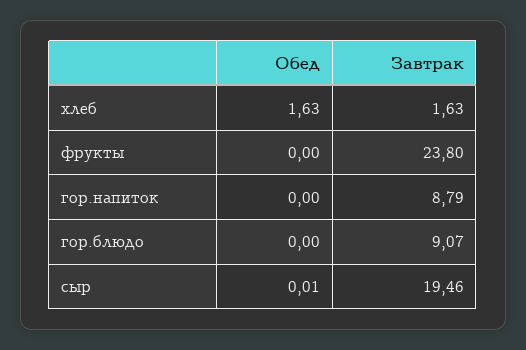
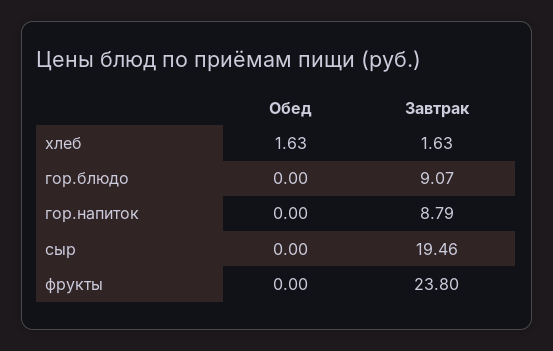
Обед, сыр: 0.01 -> 0

